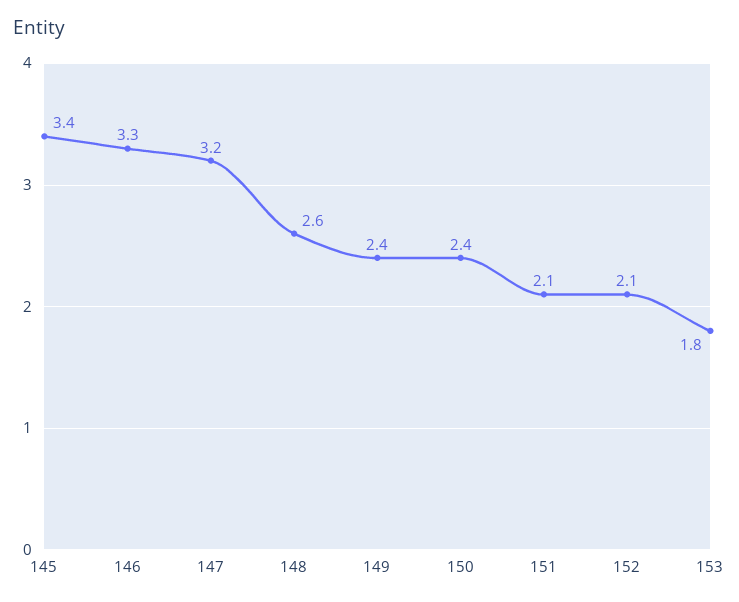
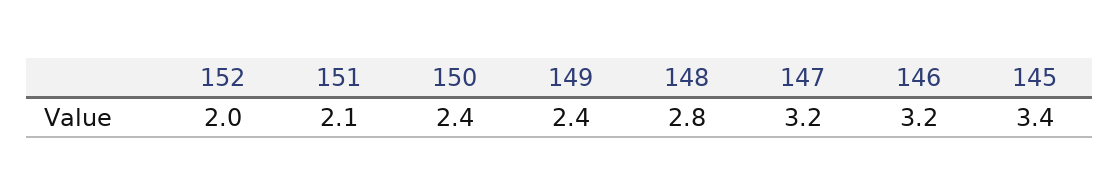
146: 3.3 -> 3.2
148: 2.6 -> 2.8
152: 2.1 -> 2
153: 1.8 -> none

